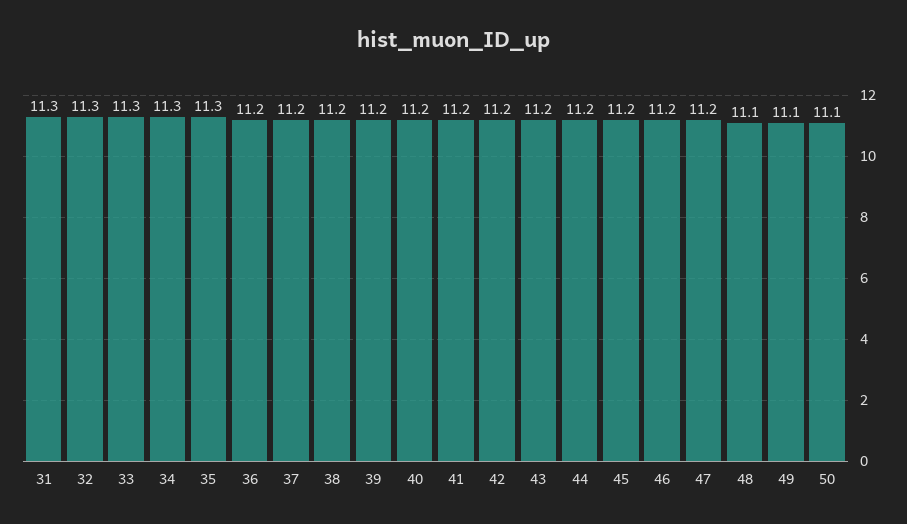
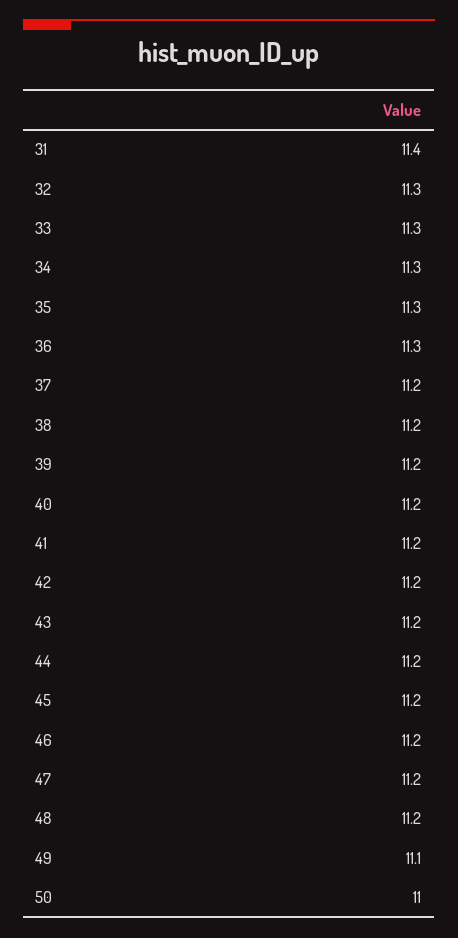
31: 11.3 -> 11.4
36: 11.2 -> 11.3
48: 11.1 -> 11.2
50: 11.1 -> 11

